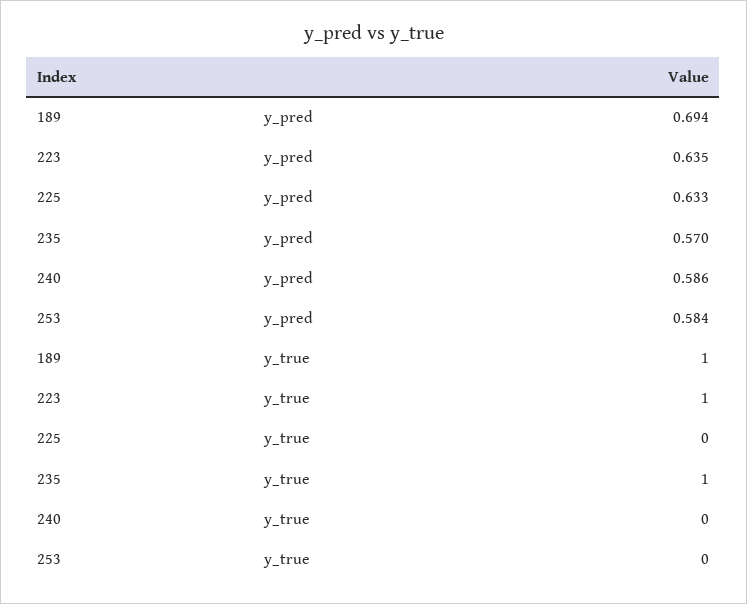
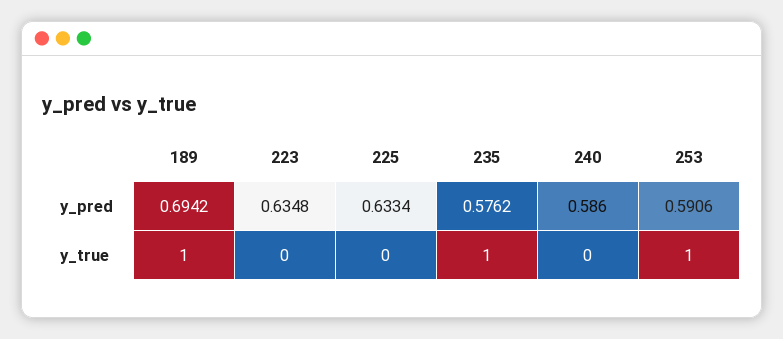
235, y_pred: 0.57 -> 0.5762
253, y_pred: 0.584 -> 0.5906
223, y_true: 1 -> 0
253, y_true: 0 -> 1

